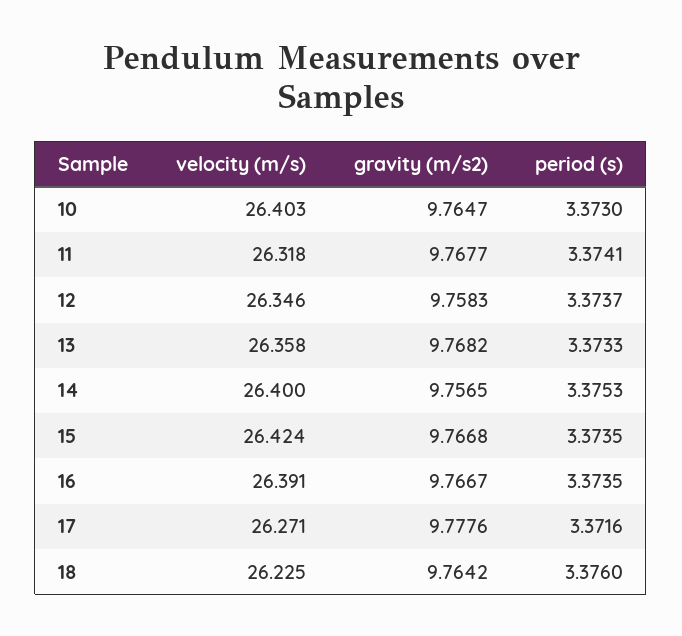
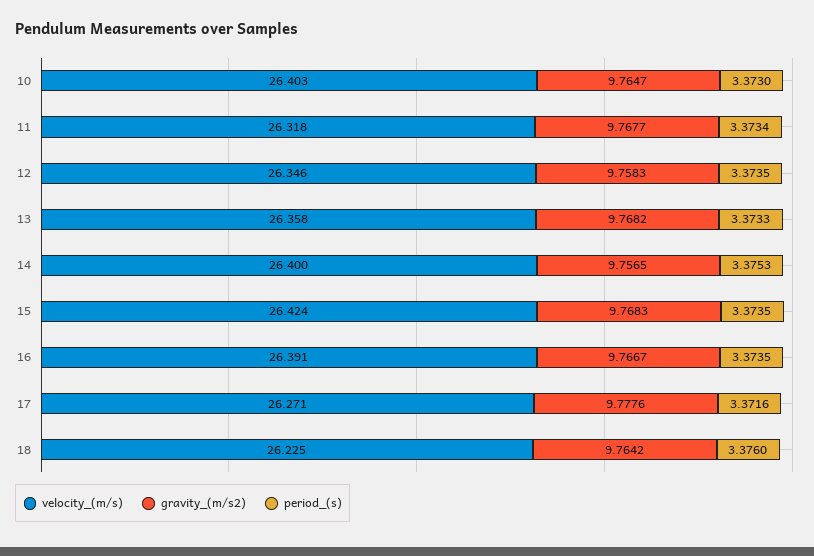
period (s), 11: 3.3741 -> 3.3734
period (s), 12: 3.3737 -> 3.3735
gravity (m/s2), 15: 9.7668 -> 9.7683

